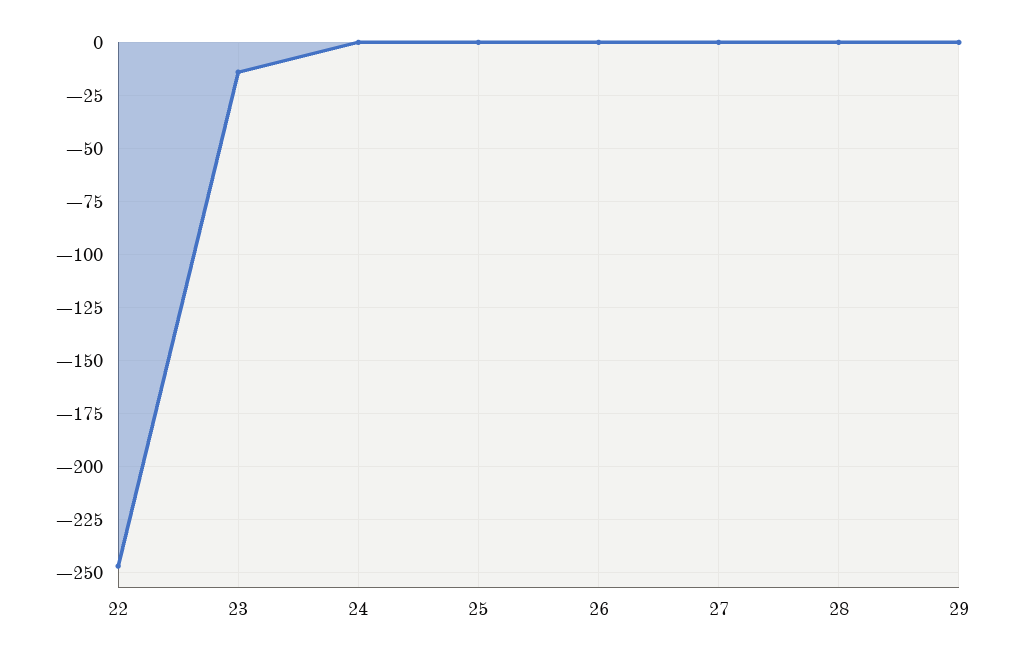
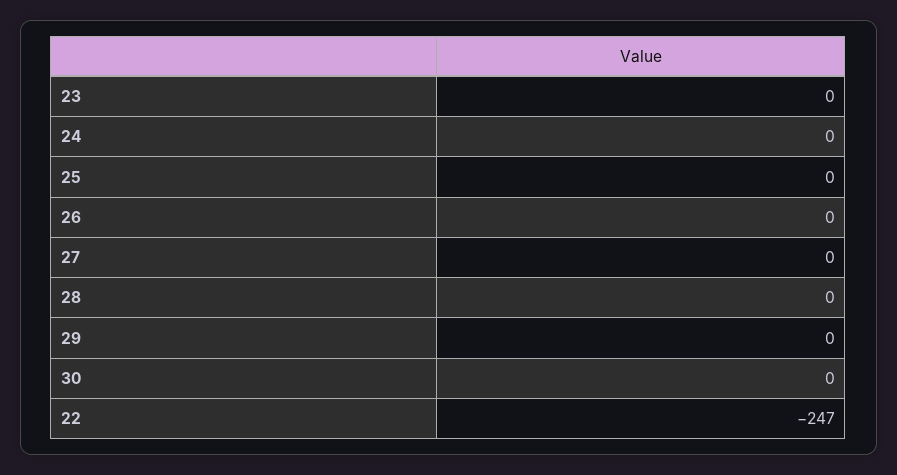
23: -15 -> 0
30: none -> 0

